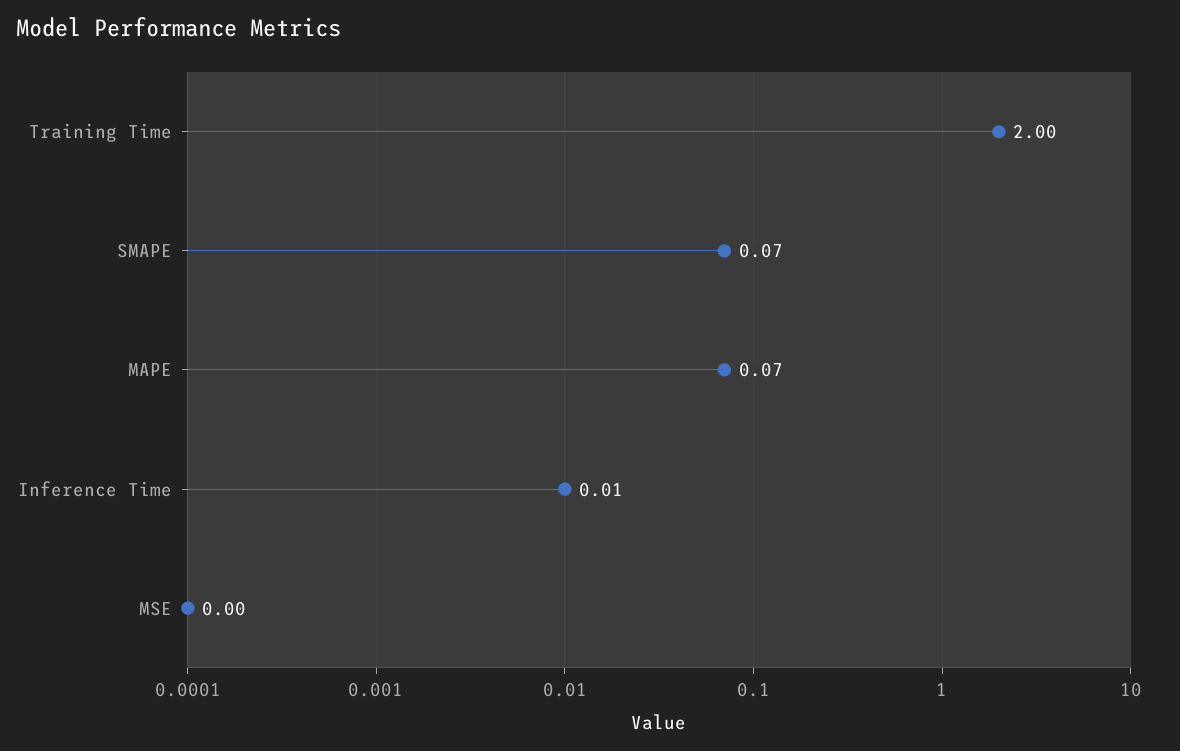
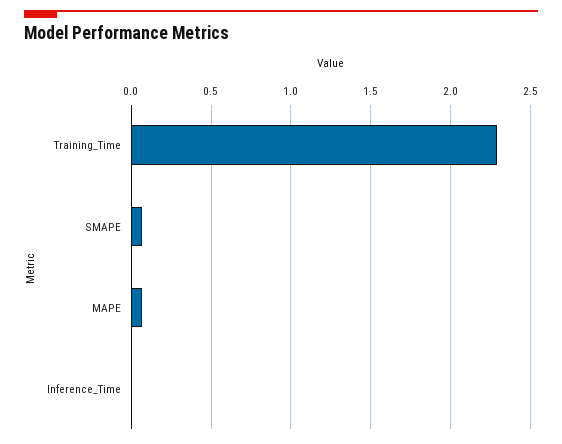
Training Time: 2 -> 2.3
MSE: 0 -> none

